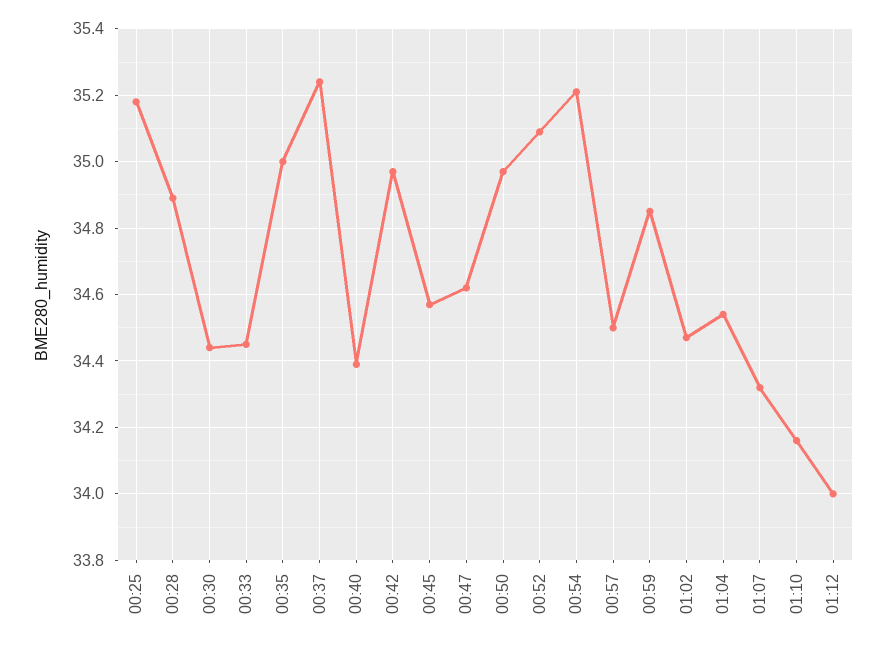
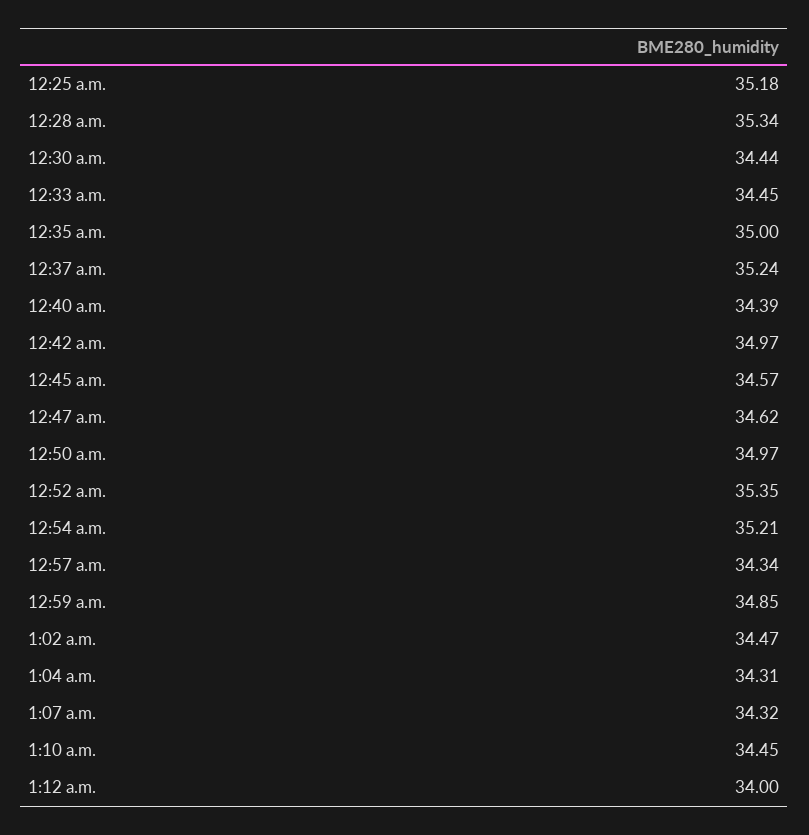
00:28: 34.9 -> 35.34
00:52: 35.1 -> 35.35
00:57: 34.5 -> 34.34
01:04: 34.55 -> 34.31
01:10: 34.15 -> 34.45

